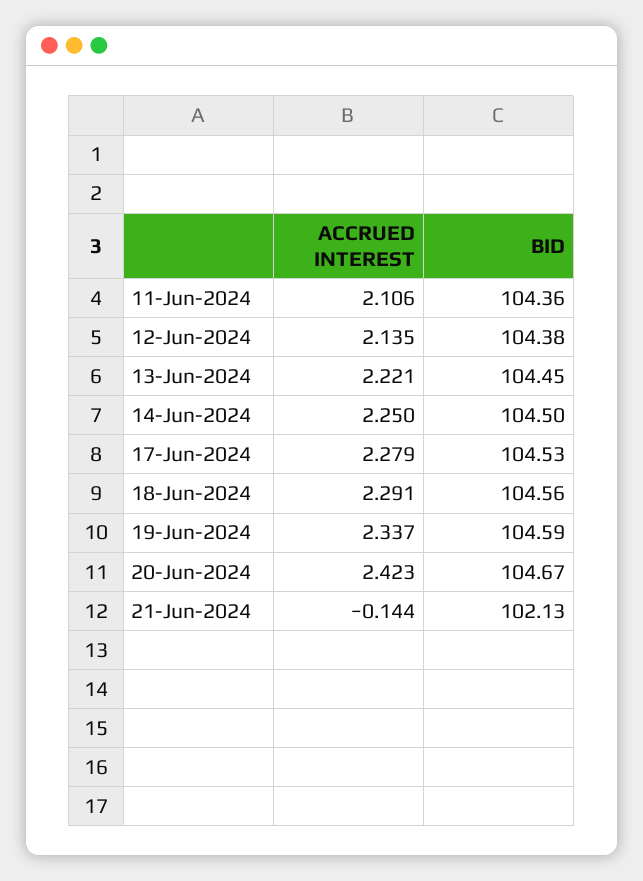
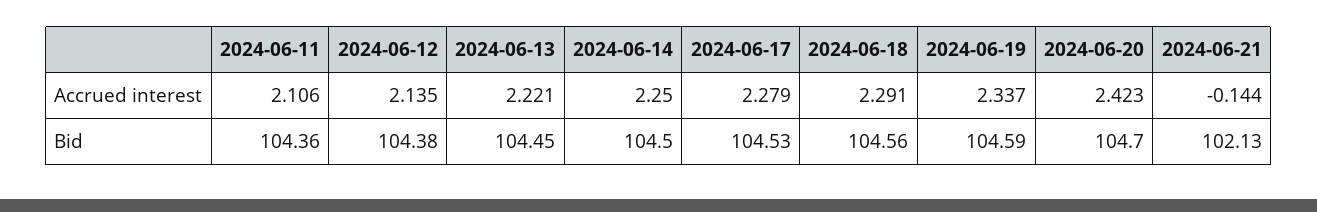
BID, 20-Jun-2024: 104.67 -> 104.7

